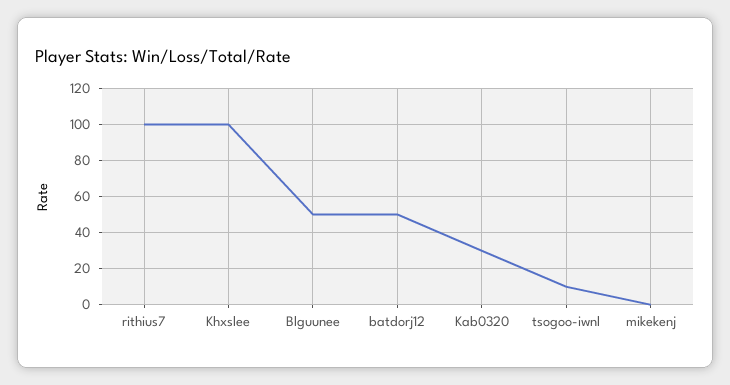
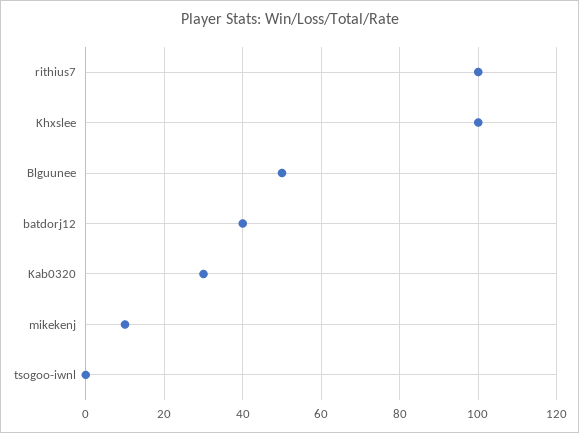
batdorj12: 50 -> 40
tsogoo-iwnl: 10 -> 0
mikekenj: 0 -> 10

